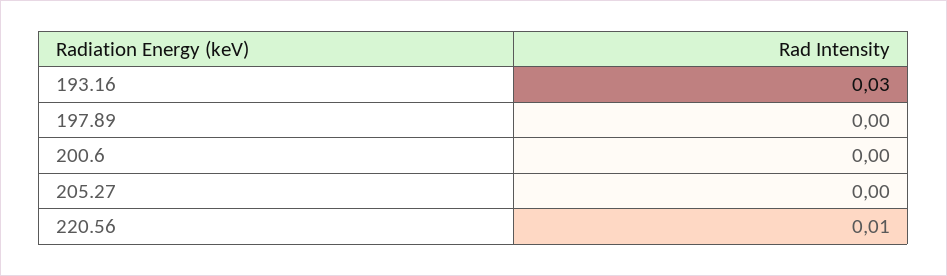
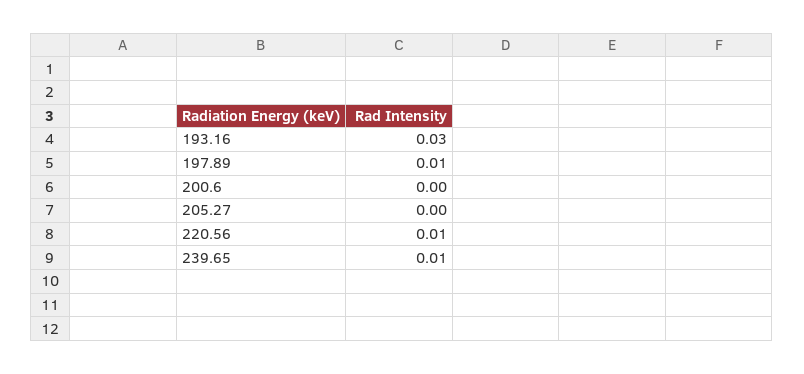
197.89: 0 -> 0.01
239.65: none -> 0.01

